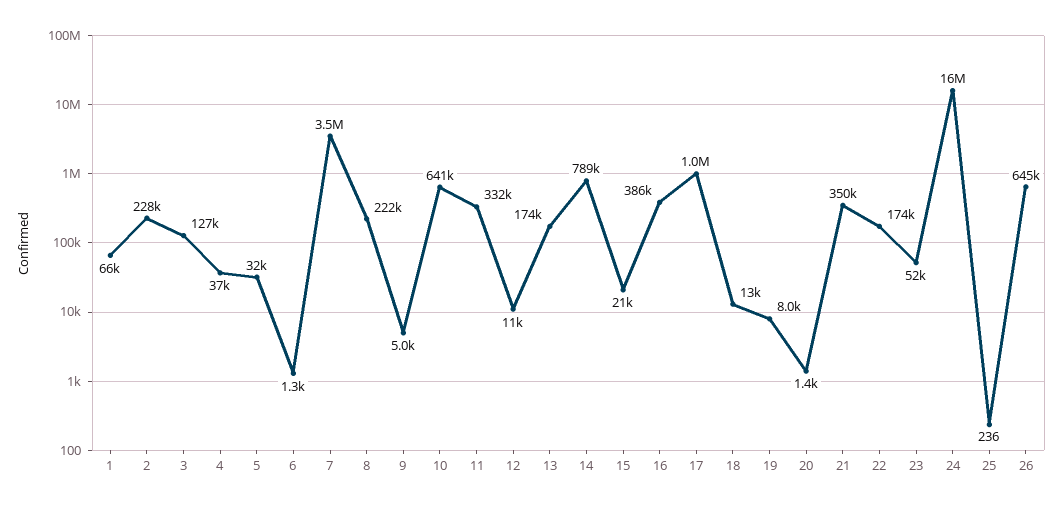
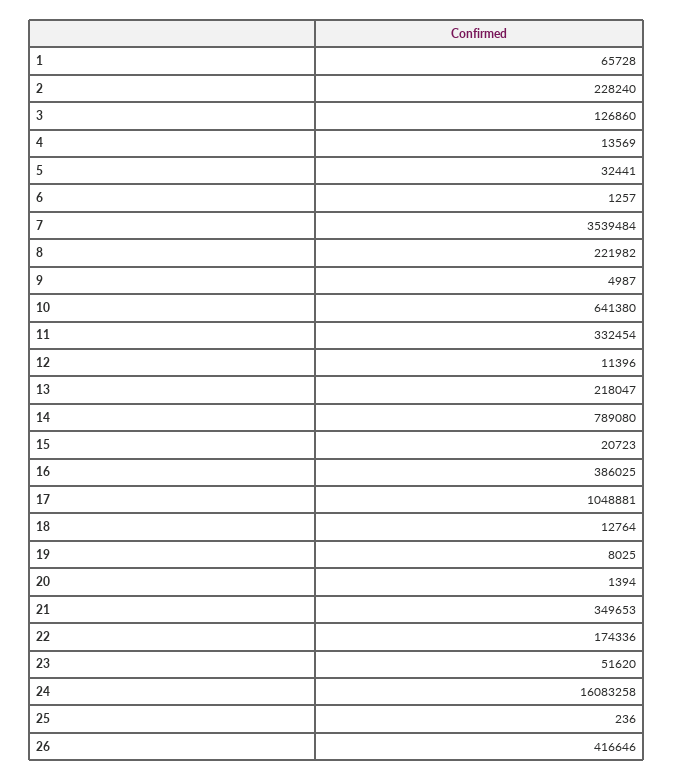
4: 37000 -> 13569
13: 174000 -> 218047
26: 645000 -> 416646

